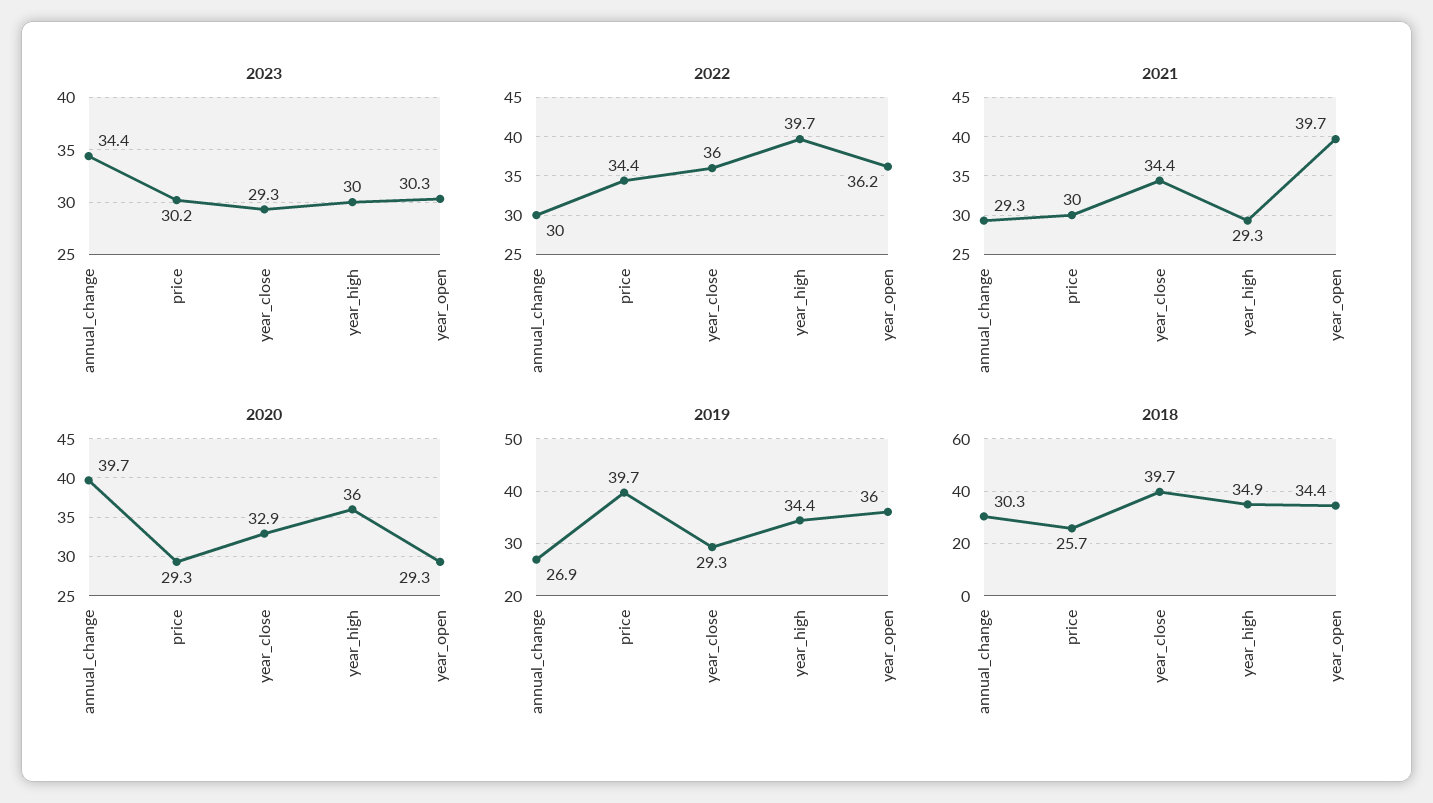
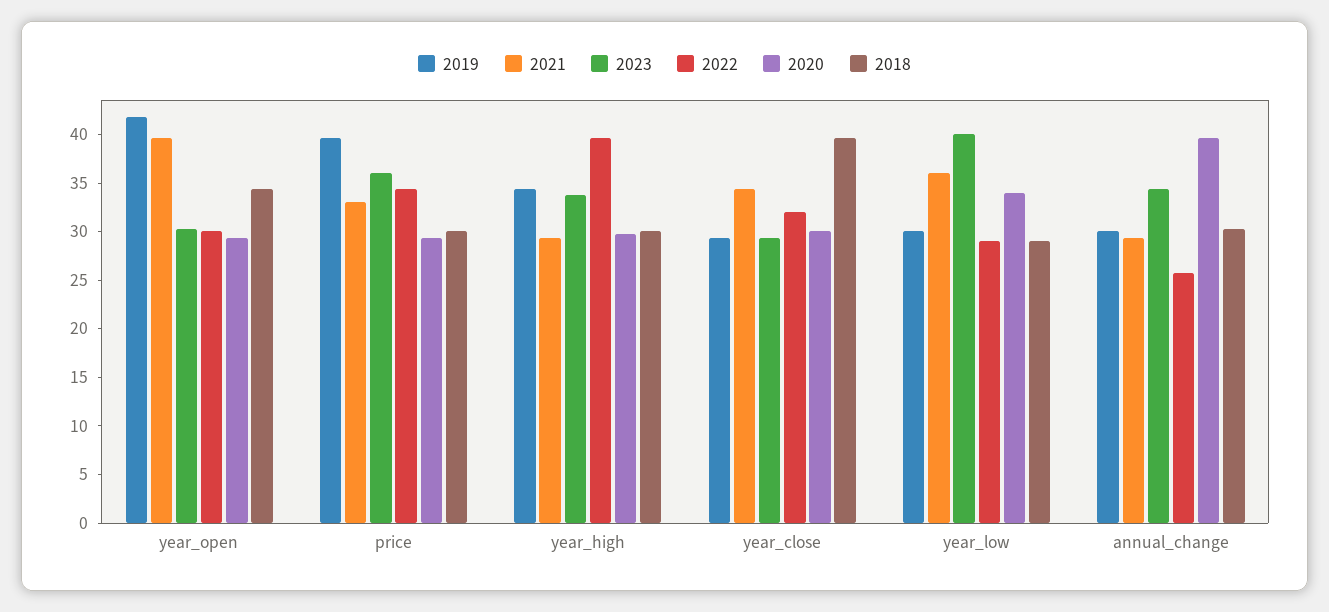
2023, price: 30.2 -> 36
2023, year_high: 30 -> 34
2022, annual_change: 30 -> 26
2022, year_close: 36 -> 32
2022, year_open: 36.2 -> 30
2021, price: 30 -> 33
2020, year_close: 32.9 -> 30
2020, year_high: 36 -> 30
2019, annual_change: 26.9 -> 30
2019, year_open: 36 -> 42
2018, price: 25.7 -> 30
2018, year_high: 34.9 -> 30
2019, year_low: none -> 30
2021, year_low: none -> 36
2023, year_low: none -> 40
2022, year_low: none -> 29
2020, year_low: none -> 34
2018, year_low: none -> 29

